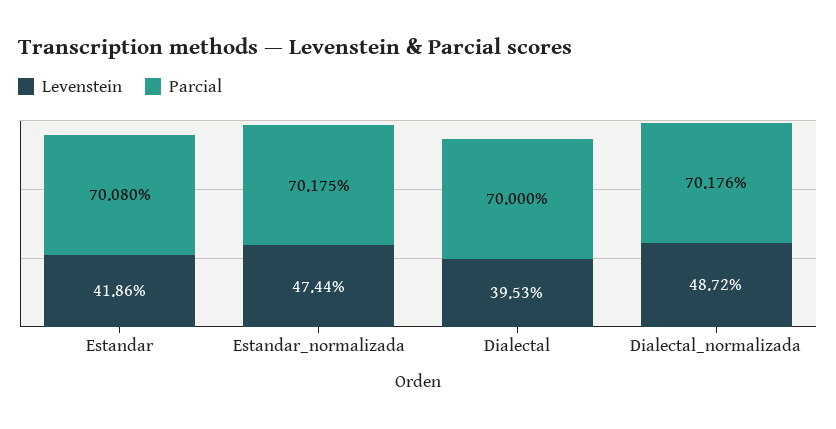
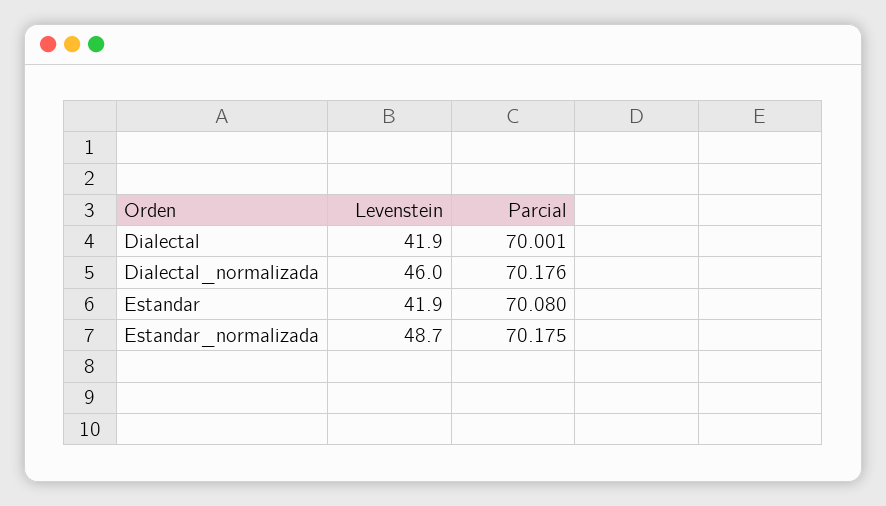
Levenstein, Estandar_normalizada: 47.44 -> 48.7
Levenstein, Dialectal: 39.53 -> 41.9
Parcial, Dialectal: 70 -> 70.001
Levenstein, Dialectal_normalizada: 48.72 -> 46

